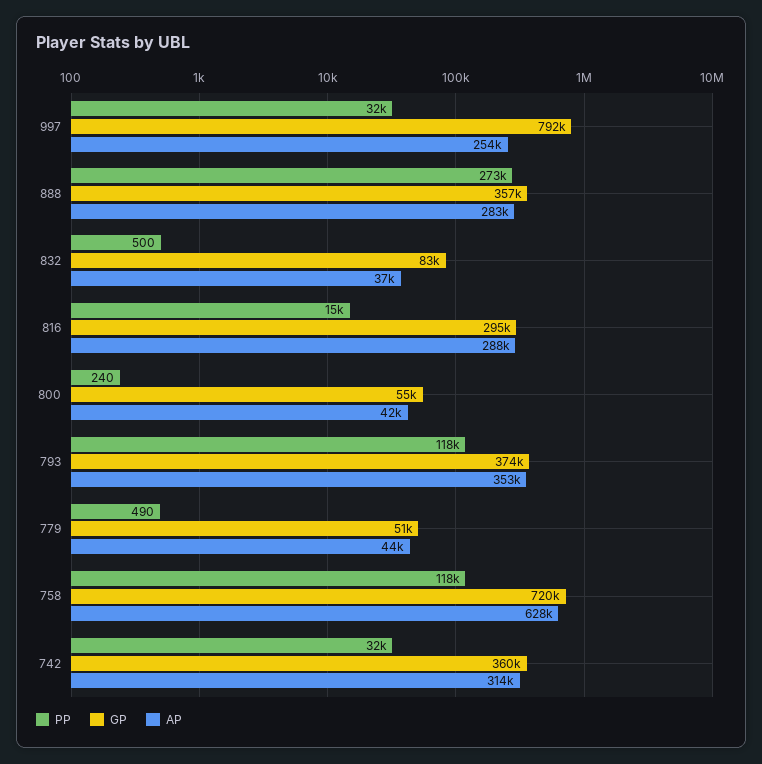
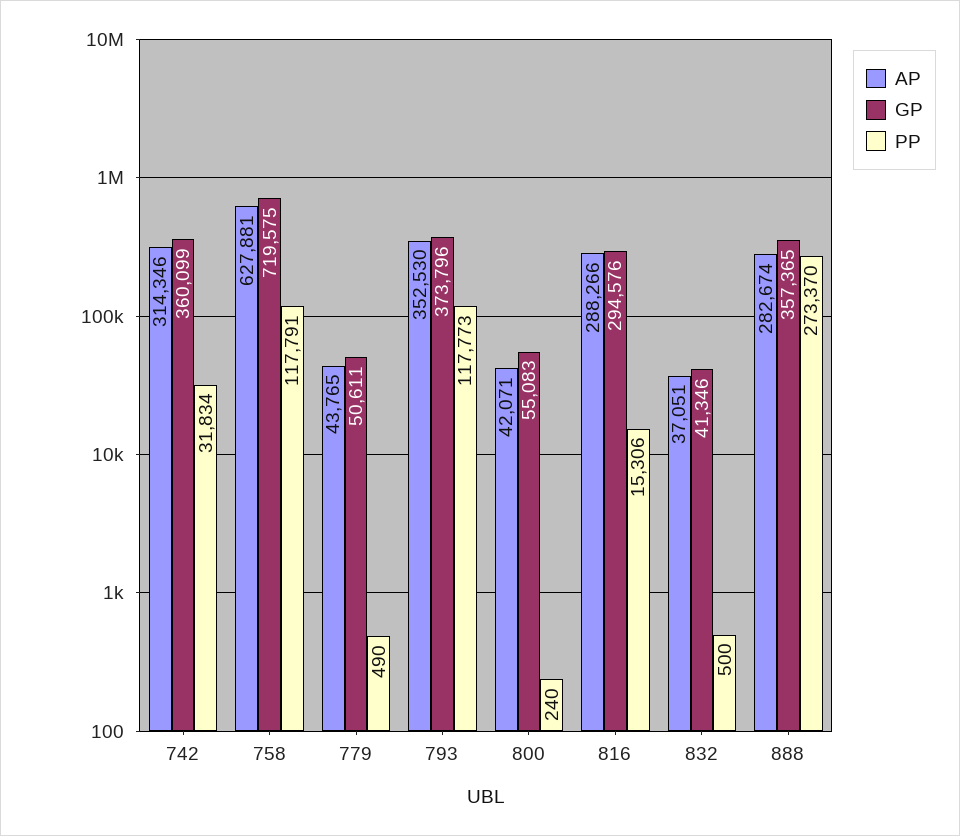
PP, 997: 32000 -> none
GP, 997: 792000 -> none
AP, 997: 254000 -> none
GP, 832: 83000 -> 41346

